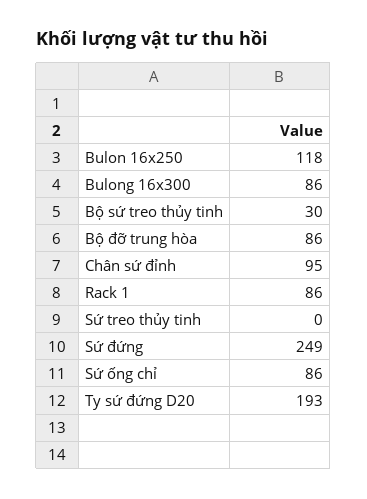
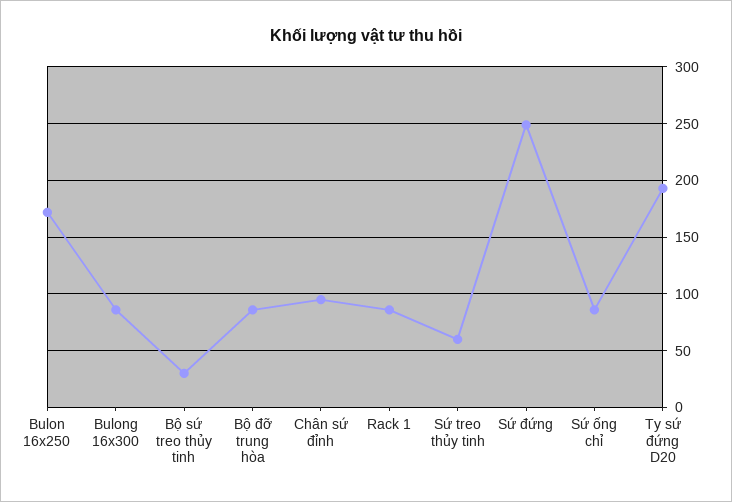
Bulon 16x250: 118 -> 170
Sứ treo thủy tinh: 0 -> 60

